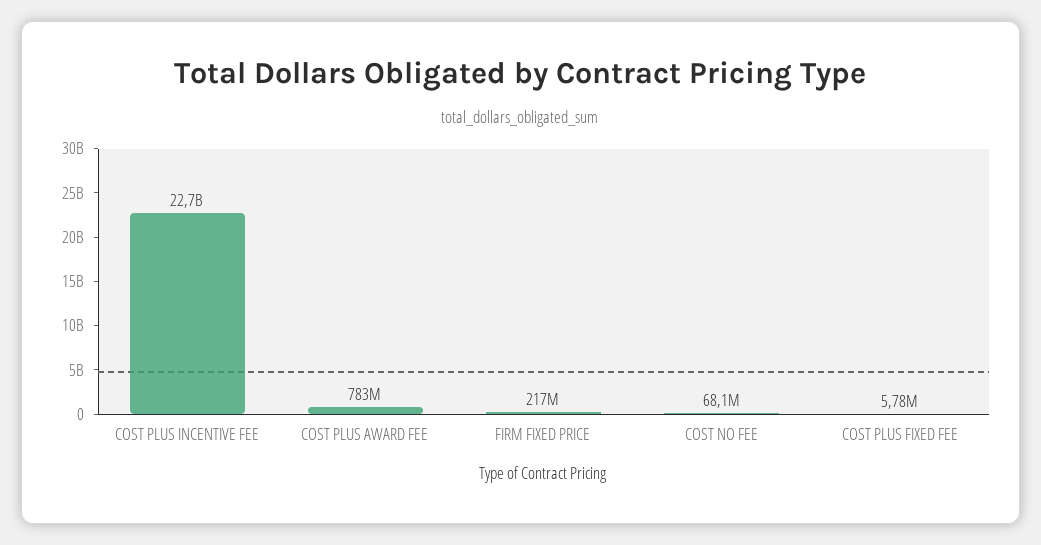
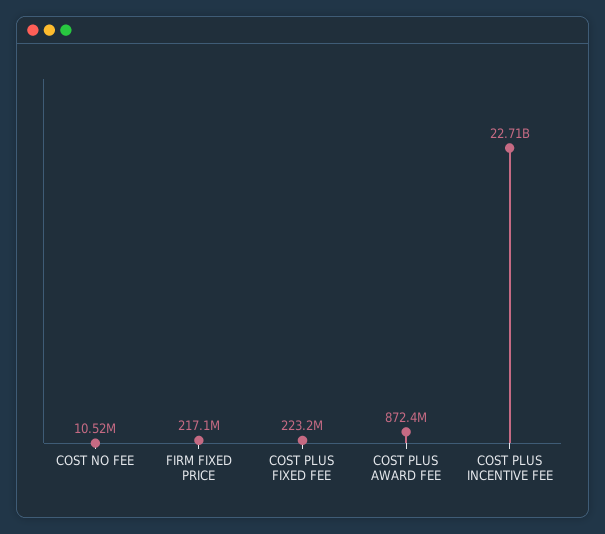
COST PLUS AWARD FEE: 783000000 -> 872400000
COST NO FEE: 68100000 -> 10520000
COST PLUS FIXED FEE: 5780000 -> 223200000

